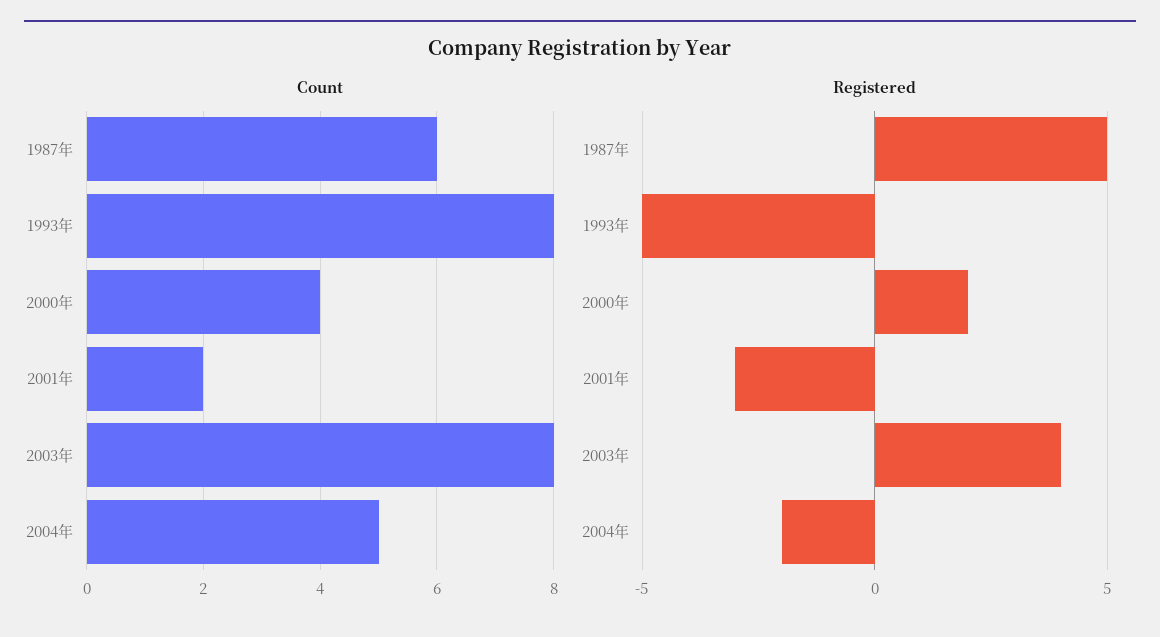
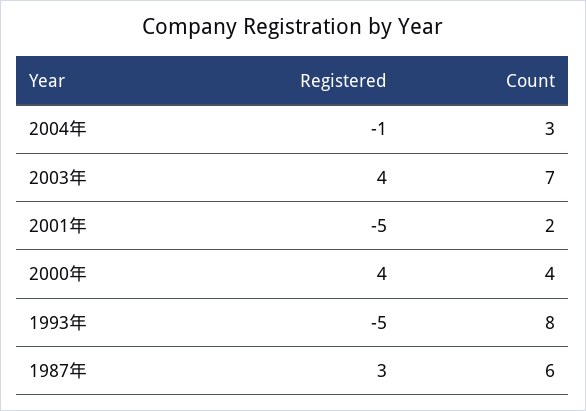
Count, 2003年: 8 -> 7
Count, 2004年: 5 -> 3
Registered, 1987年: 5 -> 3
Registered, 2000年: 2 -> 4
Registered, 2001年: -3 -> -5
Registered, 2004年: -2 -> -1

